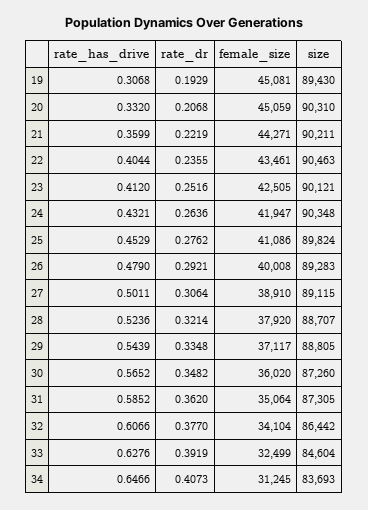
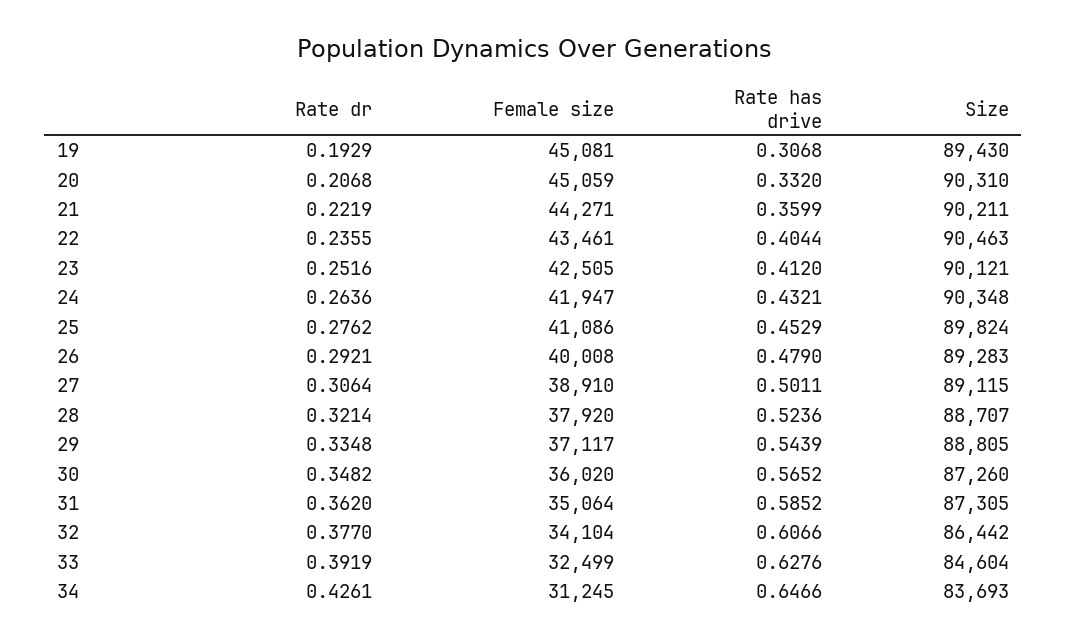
rate_dr, 34: 0.4073 -> 0.4261

